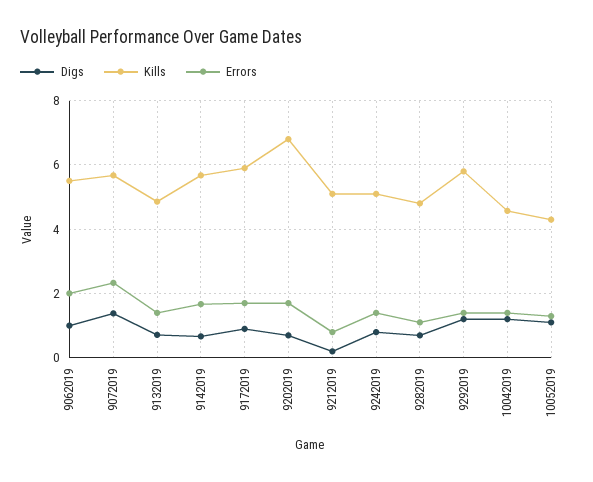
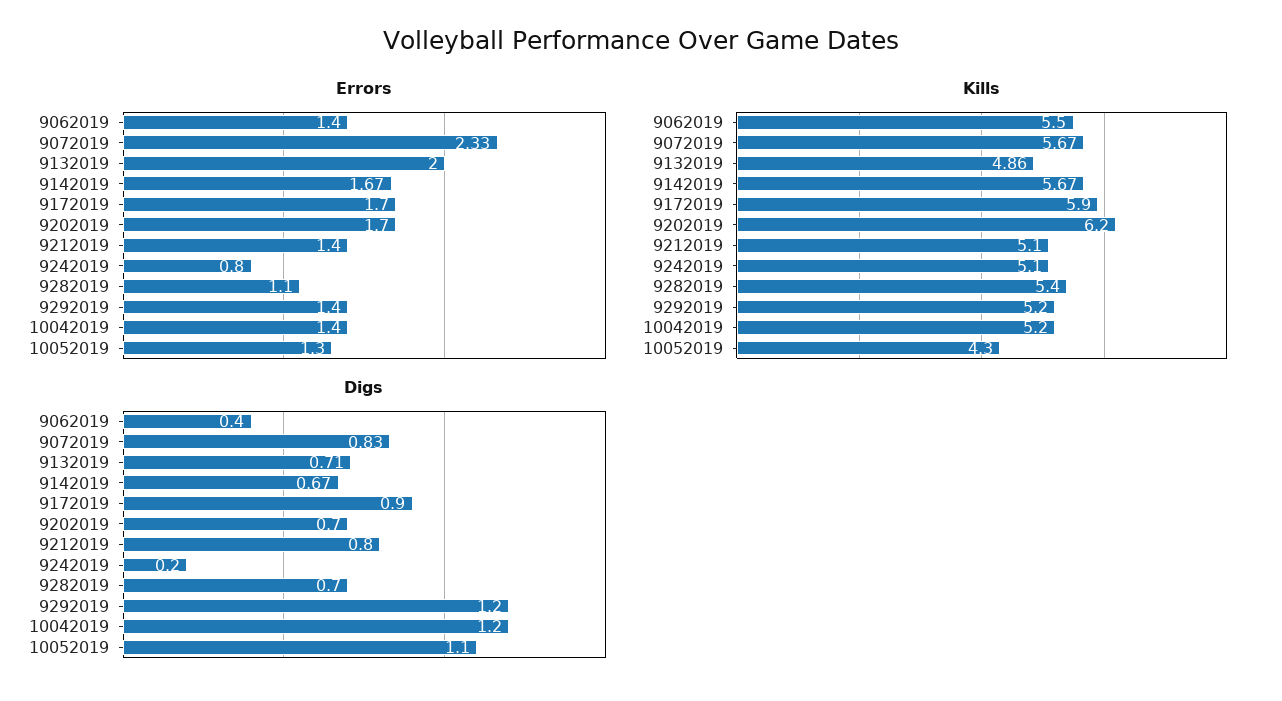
Digs, 9062019: 1 -> 0.4
Errors, 9062019: 2 -> 1.4
Digs, 9072019: 1.4 -> 0.83
Errors, 9132019: 1.4 -> 2
Kills, 9202019: 6.8 -> 6.2
Digs, 9212019: 0.2 -> 0.8
Errors, 9212019: 0.8 -> 1.4
Digs, 9242019: 0.8 -> 0.2
Errors, 9242019: 1.4 -> 0.8
Kills, 9282019: 4.8 -> 5.4
Kills, 9292019: 5.8 -> 5.2
Kills, 10042019: 4.6 -> 5.2

